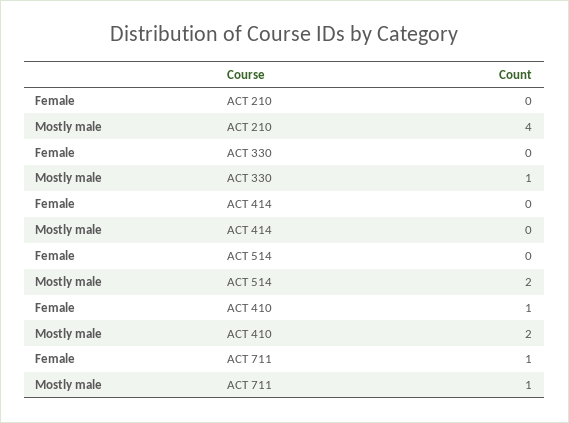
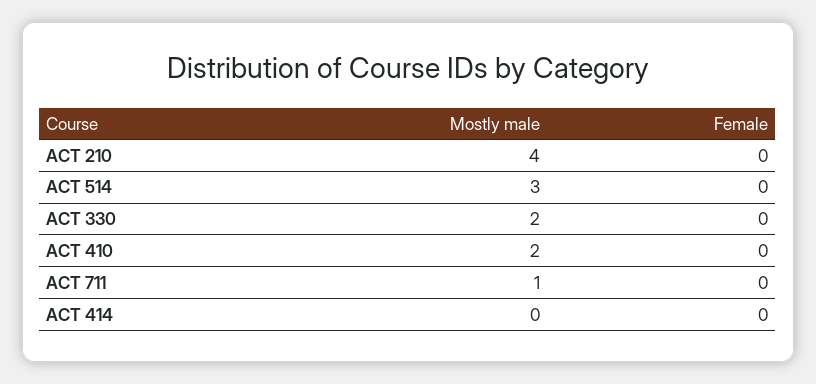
Mostly male, ACT 330: 1 -> 2
Mostly male, ACT 514: 2 -> 3
Female, ACT 410: 1 -> 0
Female, ACT 711: 1 -> 0

